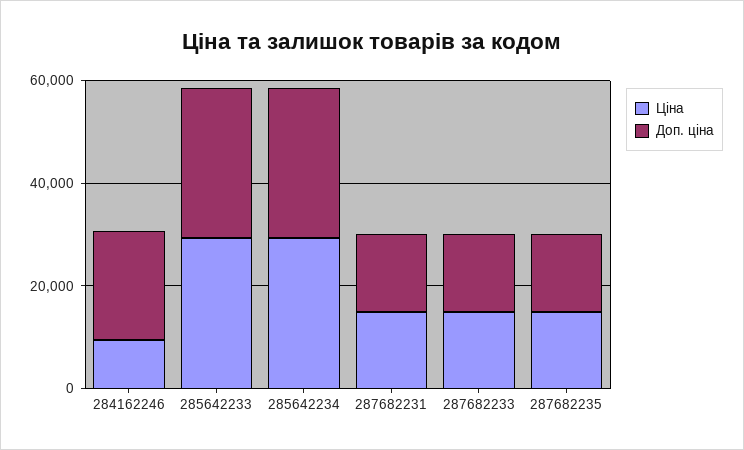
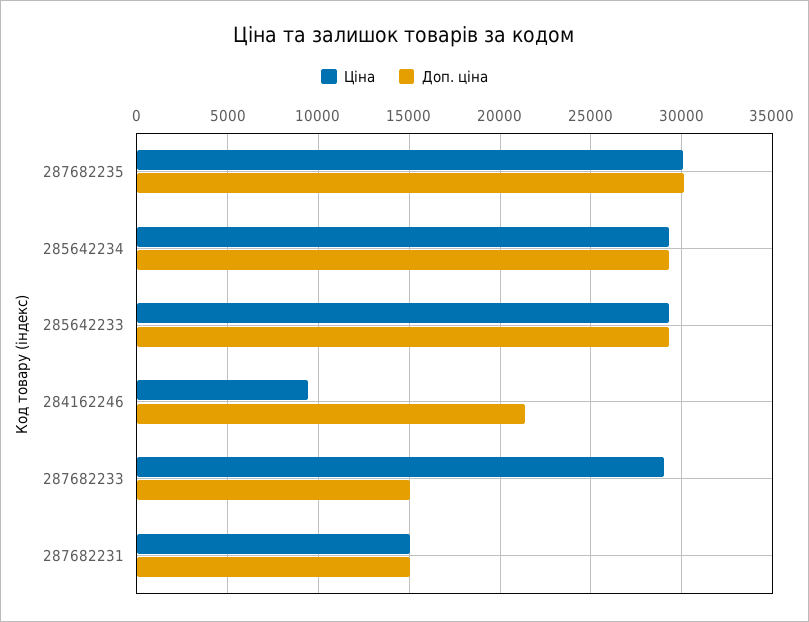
Ціна, 287682233: 15000 -> 29000
Ціна, 287682235: 15000 -> 30000
Доп. ціна, 287682235: 15000 -> 30000

